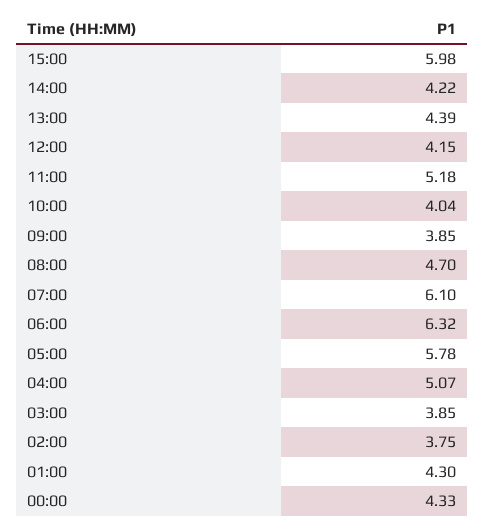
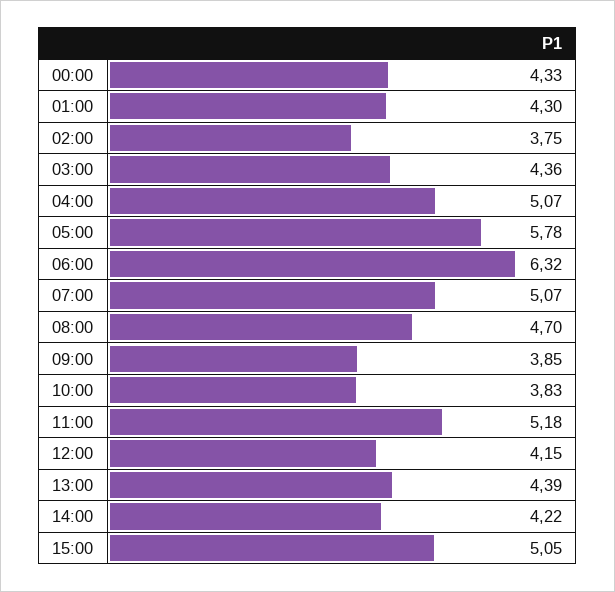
15:00: 5.98 -> 5.05
10:00: 4.04 -> 3.83
07:00: 6.1 -> 5.07
03:00: 3.85 -> 4.36

